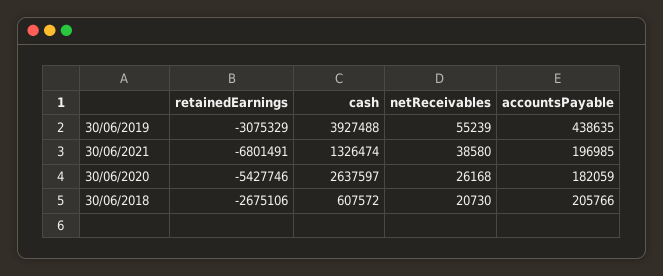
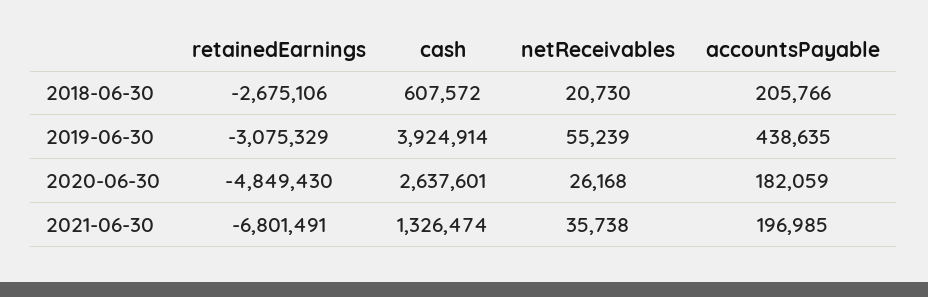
cash, 30/06/2019: 3927488 -> 3924914
netReceivables, 30/06/2021: 38580 -> 35738
retainedEarnings, 30/06/2020: -5427746 -> -4849430
cash, 30/06/2020: 2637597 -> 2637601

